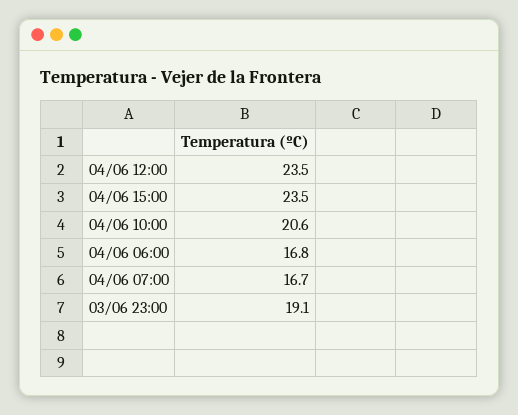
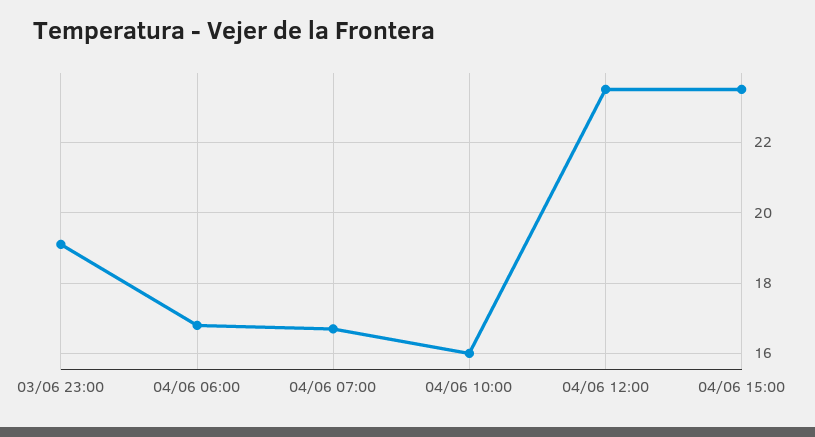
04/06 10:00: 20.6 -> 16

